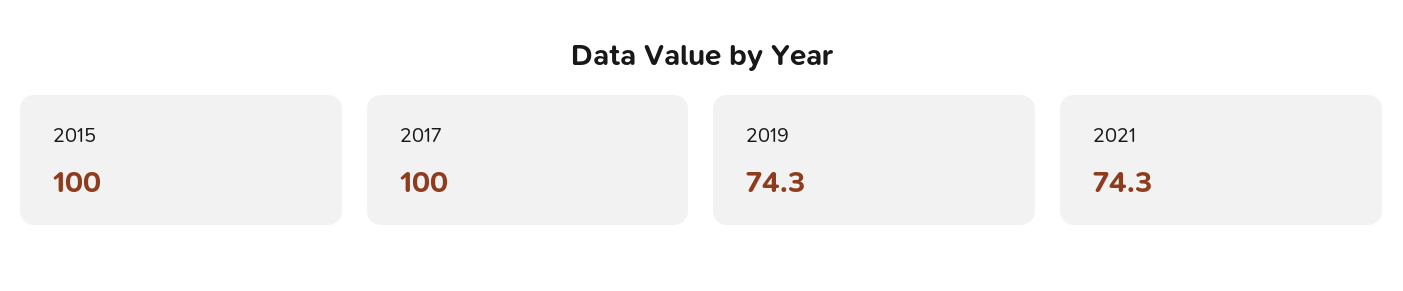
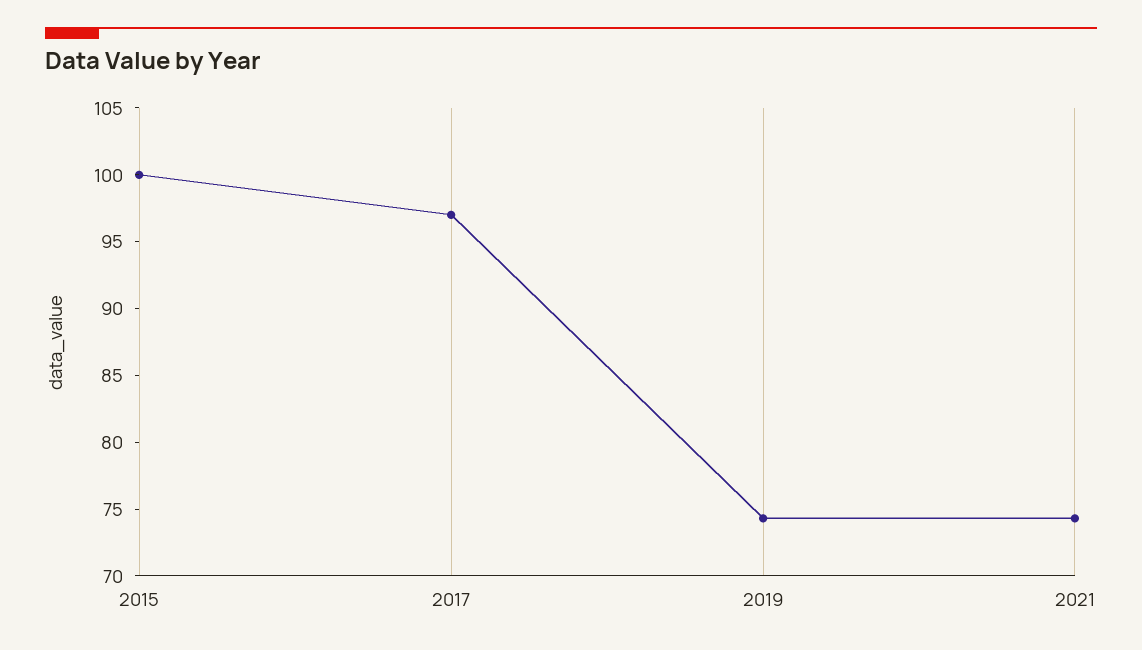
2017: 100 -> 97

